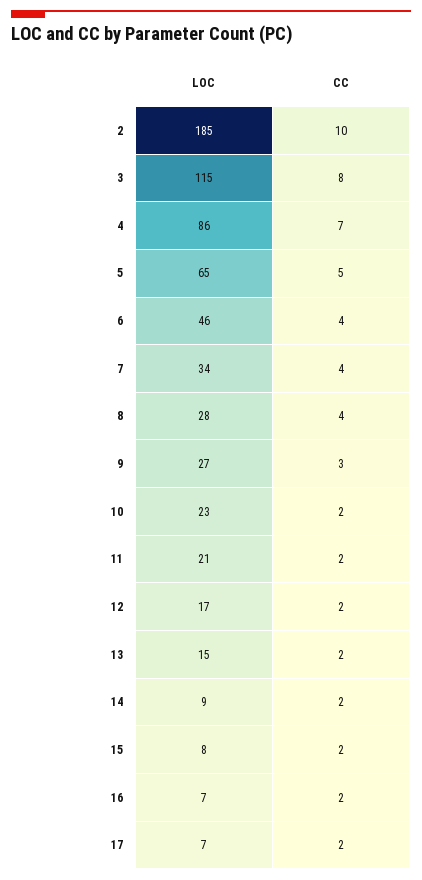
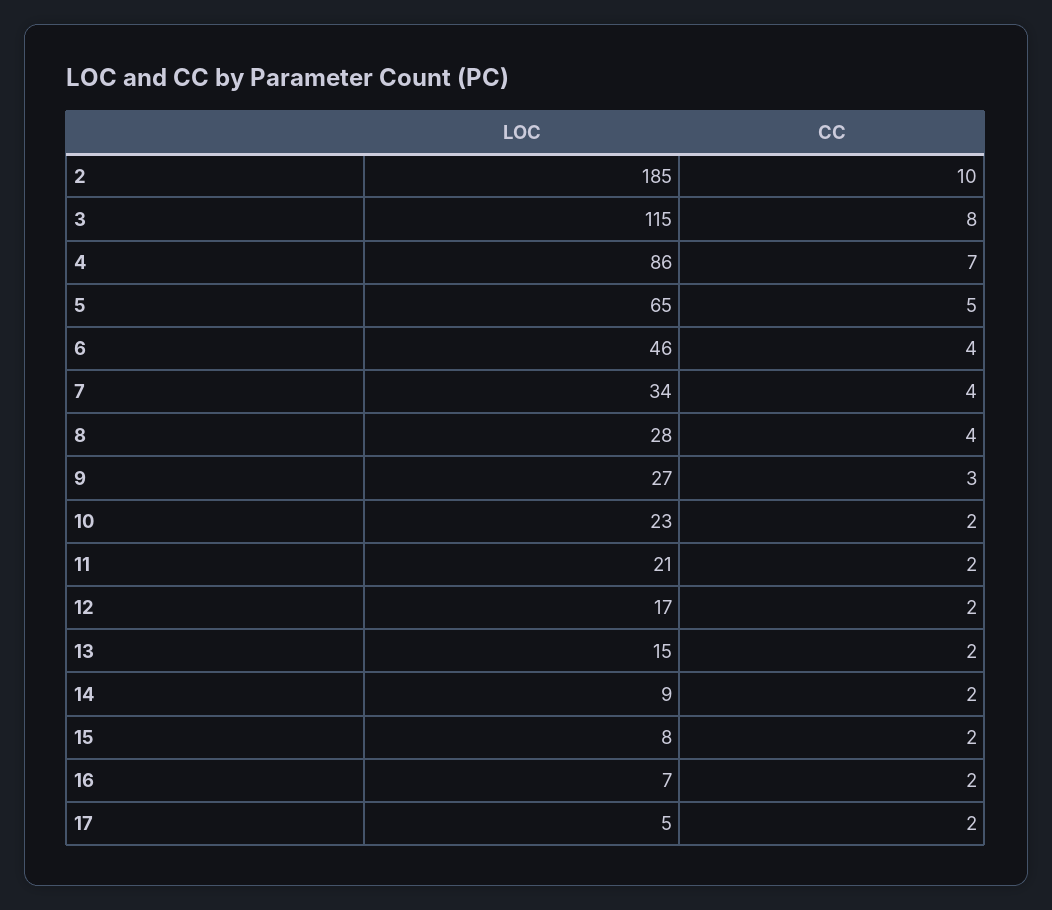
LOC, 17: 7 -> 5

